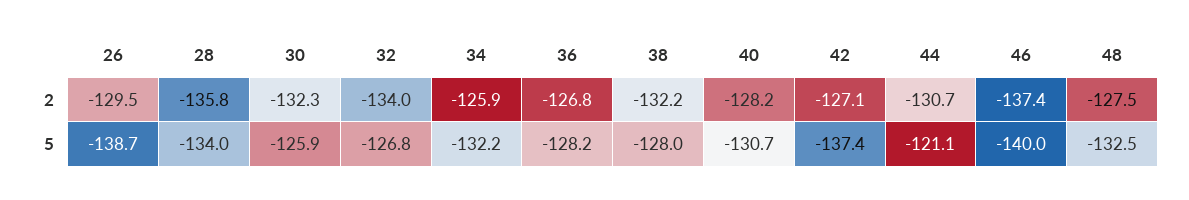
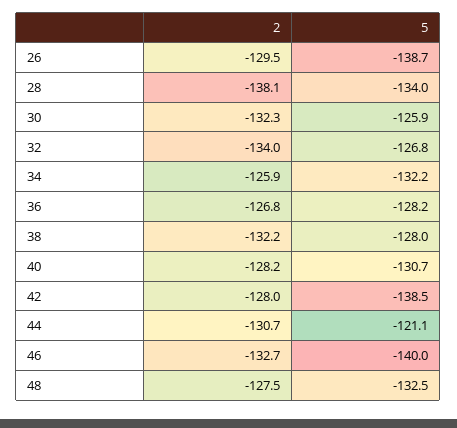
28, 2: -135.8 -> -138.1
42, 2: -127.1 -> -128
46, 2: -137.4 -> -132.7
42, 5: -137.4 -> -138.5

